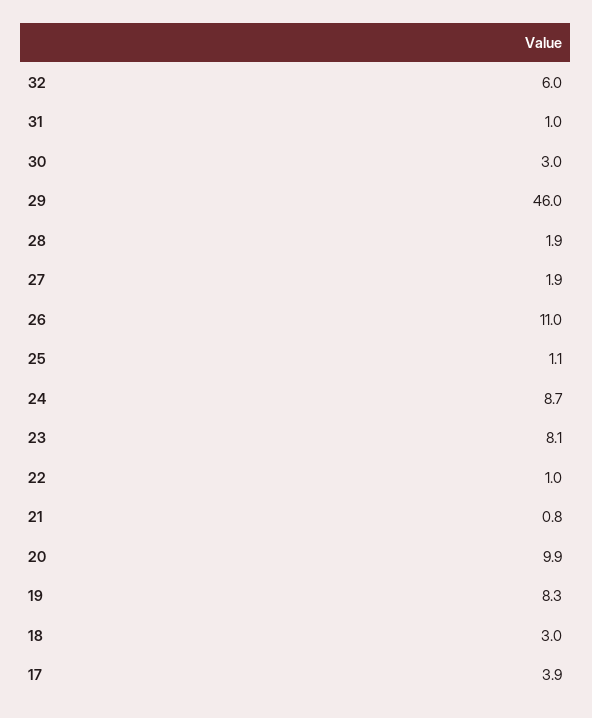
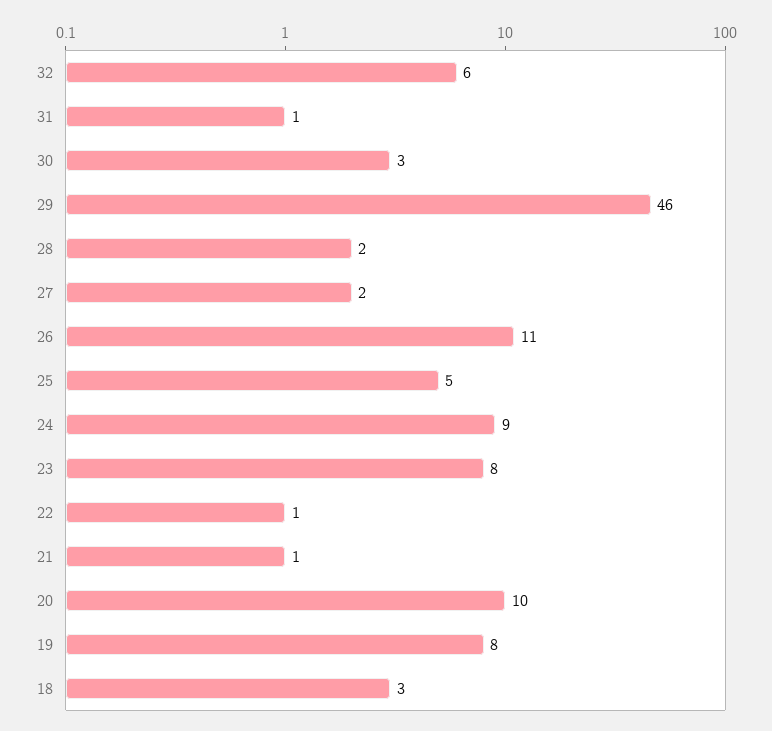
25: 1.1 -> 5
17: 3.9 -> none

